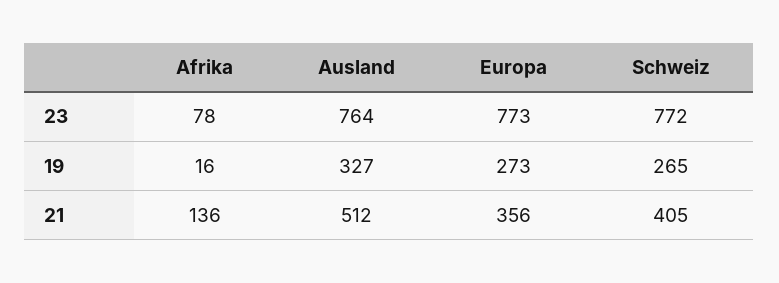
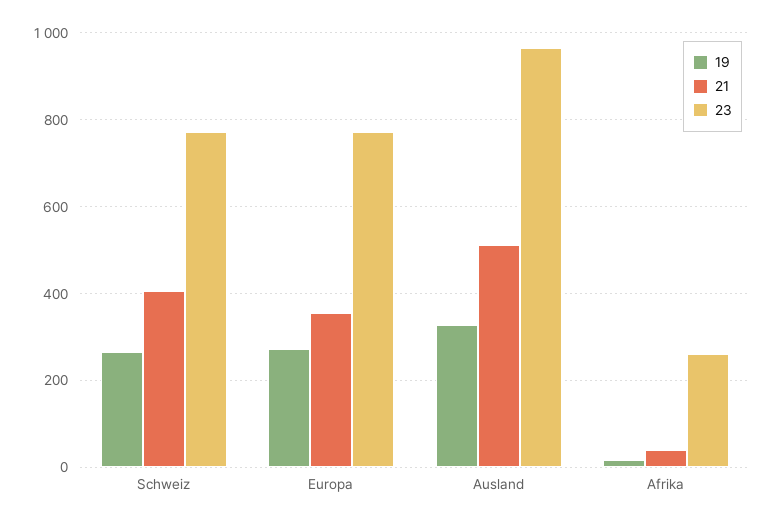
23, Afrika: 78 -> 260
23, Ausland: 764 -> 960
21, Afrika: 136 -> 40

